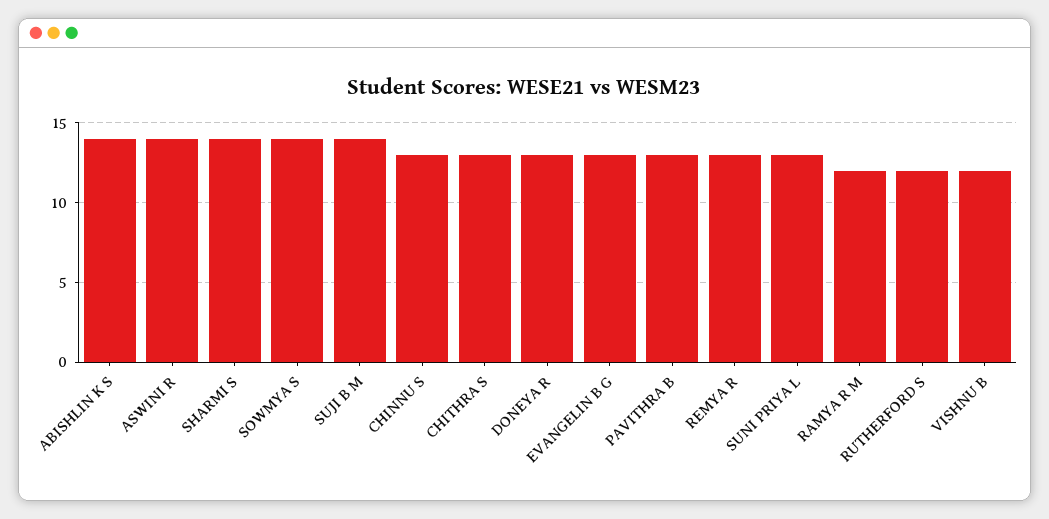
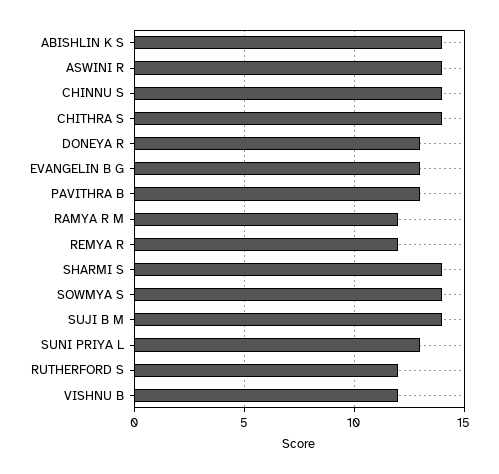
CHINNU S: 13 -> 14
CHITHRA S: 13 -> 14
REMYA R: 13 -> 12

